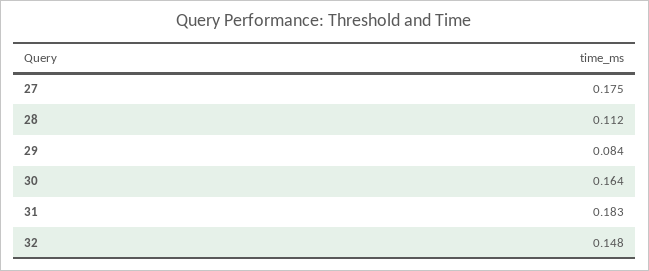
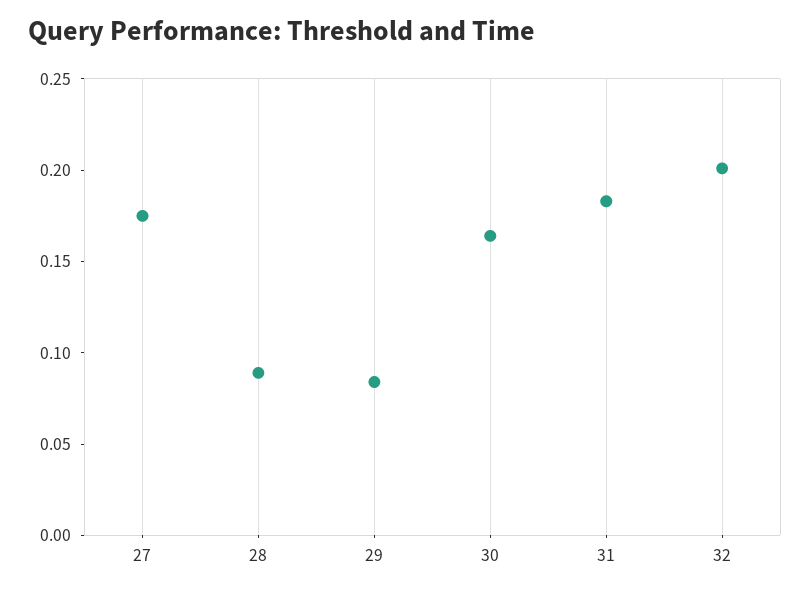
28: 0.112 -> 0.09
32: 0.148 -> 0.2

